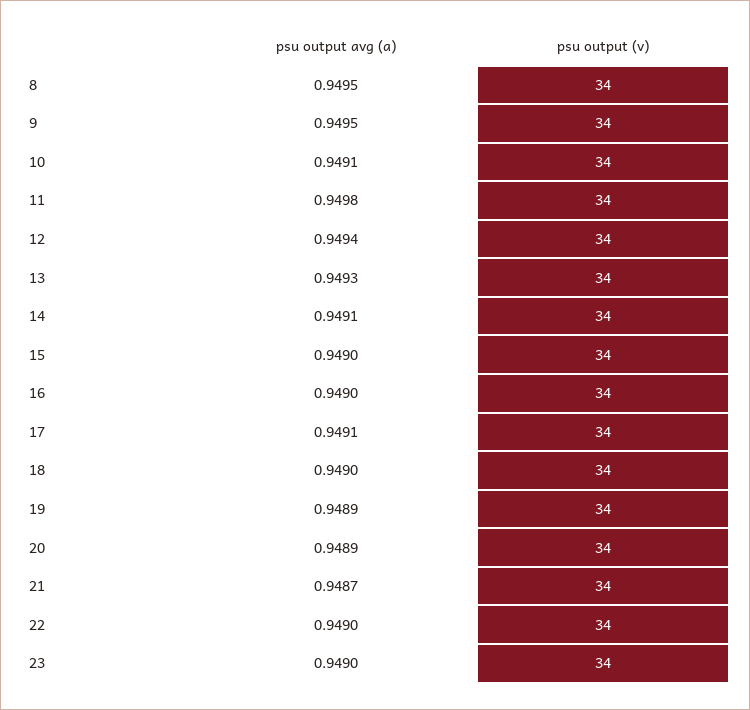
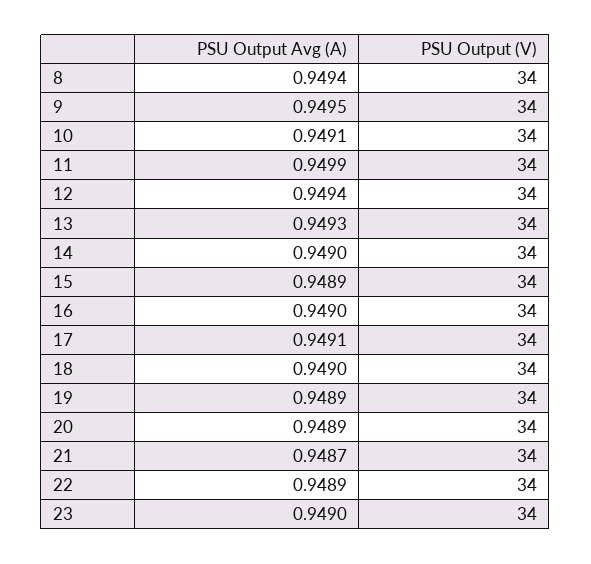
psu output avg (a), 8: 0.9495 -> 0.9494
psu output avg (a), 11: 0.9498 -> 0.9499
psu output avg (a), 14: 0.9491 -> 0.949
psu output avg (a), 15: 0.949 -> 0.9489
psu output avg (a), 22: 0.949 -> 0.9489

